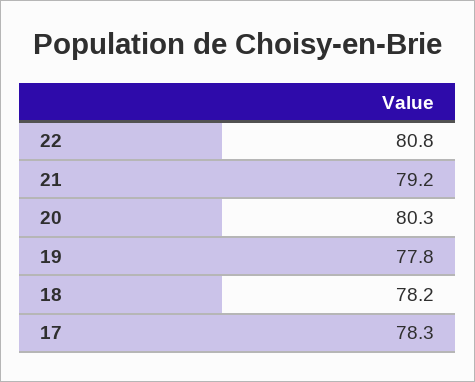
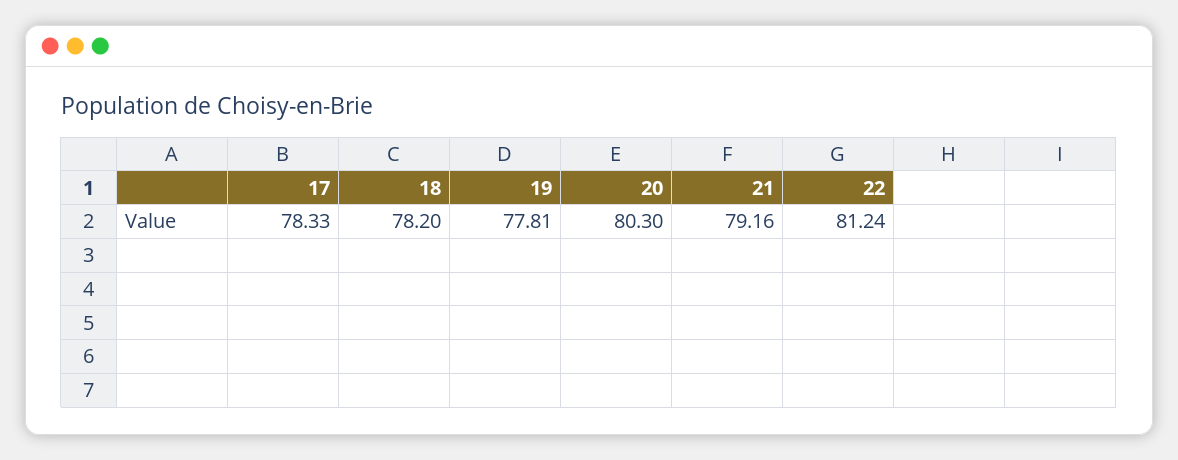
22: 80.8 -> 81.24

